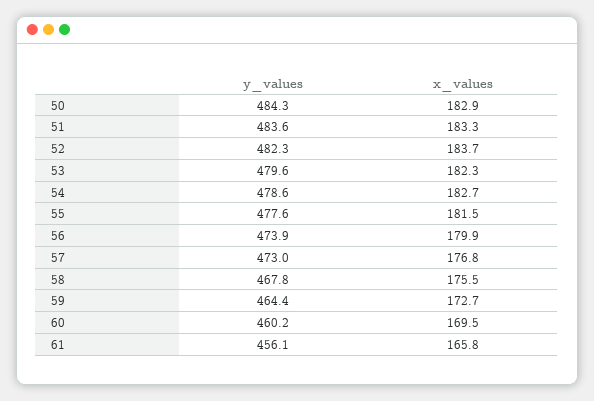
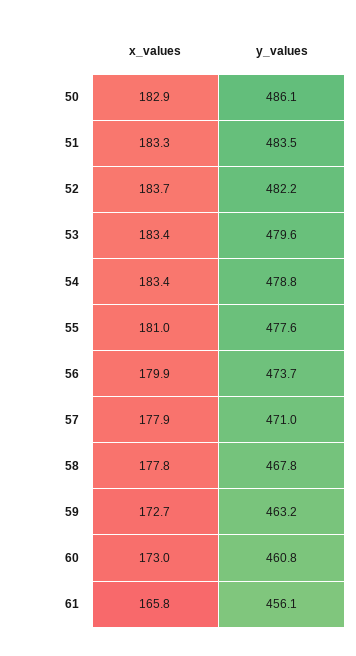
y_values, 50: 484.3 -> 486.1
y_values, 51: 483.6 -> 483.5
y_values, 52: 482.3 -> 482.2
x_values, 53: 182.3 -> 183.4
y_values, 54: 478.6 -> 478.8
x_values, 54: 182.7 -> 183.4
x_values, 55: 181.5 -> 181
y_values, 56: 473.9 -> 473.7
y_values, 57: 473 -> 471
x_values, 57: 176.8 -> 177.9
x_values, 58: 175.5 -> 177.8
y_values, 59: 464.4 -> 463.2
y_values, 60: 460.2 -> 460.8
x_values, 60: 169.5 -> 173

